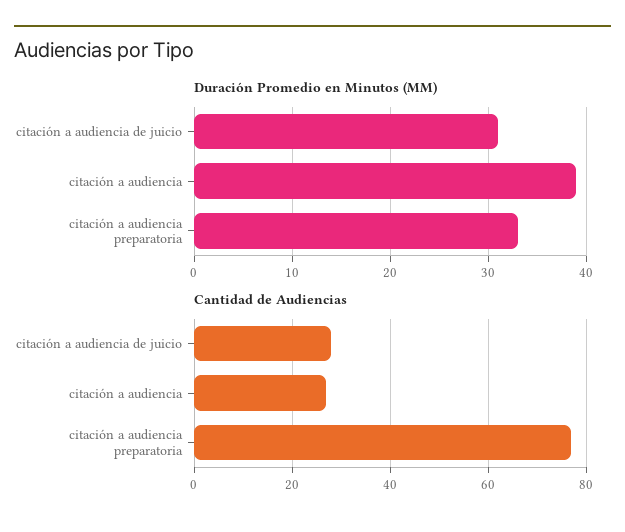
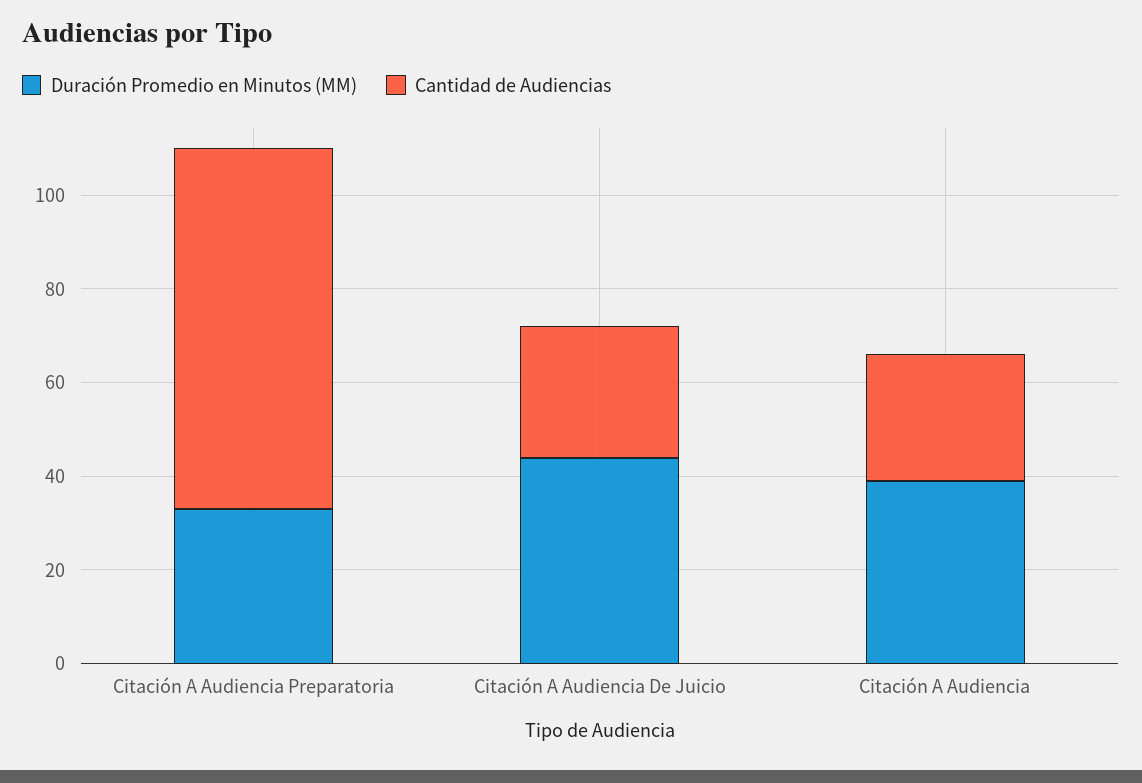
Duración Promedio en Minutos (MM), citación a audiencia de juicio: 31 -> 45

